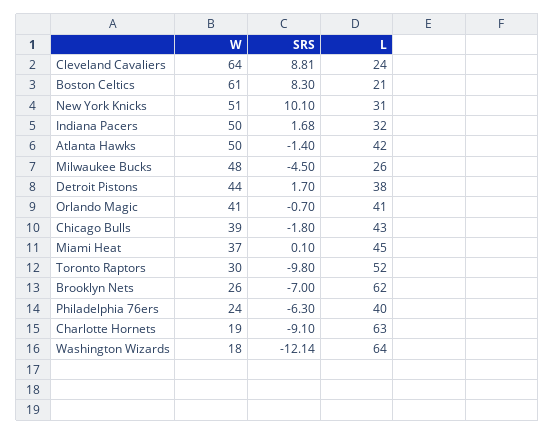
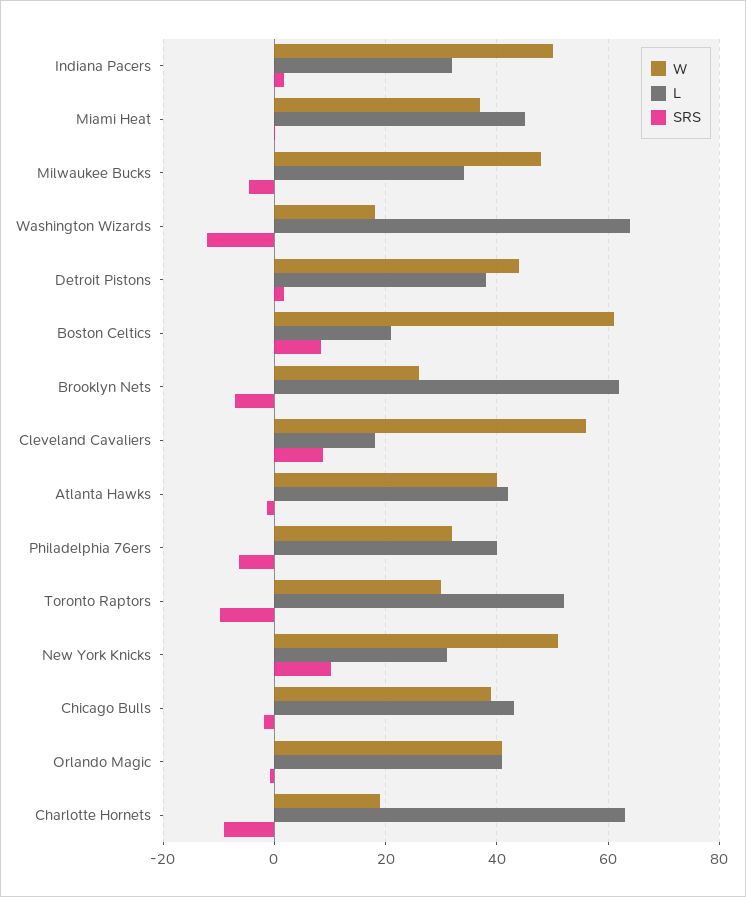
W, Cleveland Cavaliers: 64 -> 56
L, Cleveland Cavaliers: 24 -> 18
W, Atlanta Hawks: 50 -> 40
L, Milwaukee Bucks: 26 -> 34
W, Philadelphia 76ers: 24 -> 32

